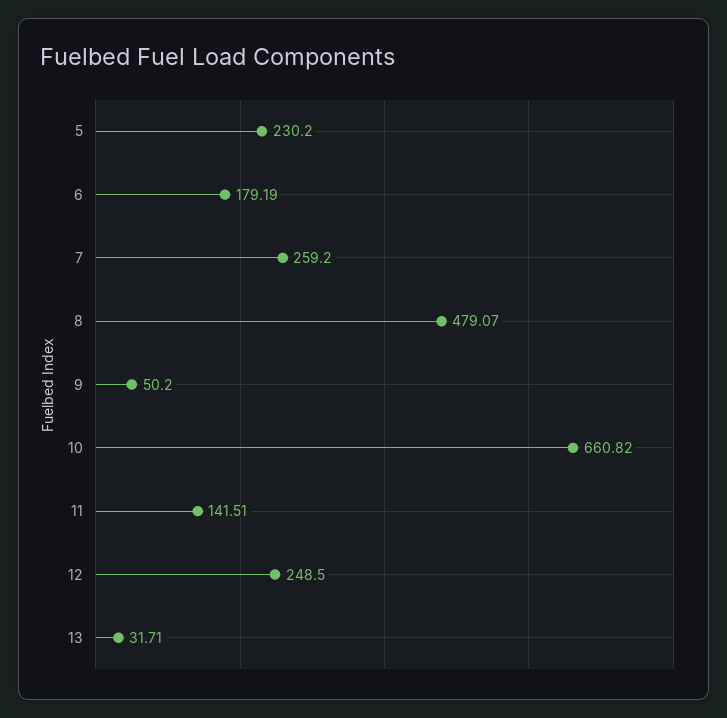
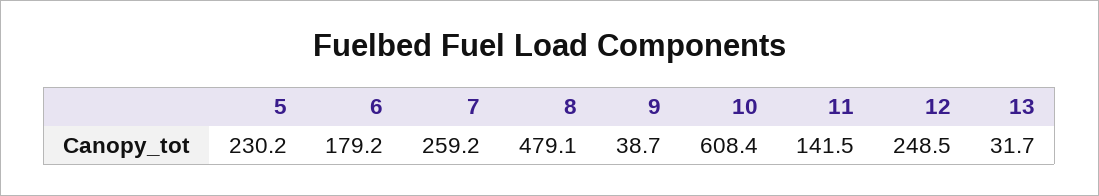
9: 50.2 -> 38.7
10: 660.82 -> 608.4

